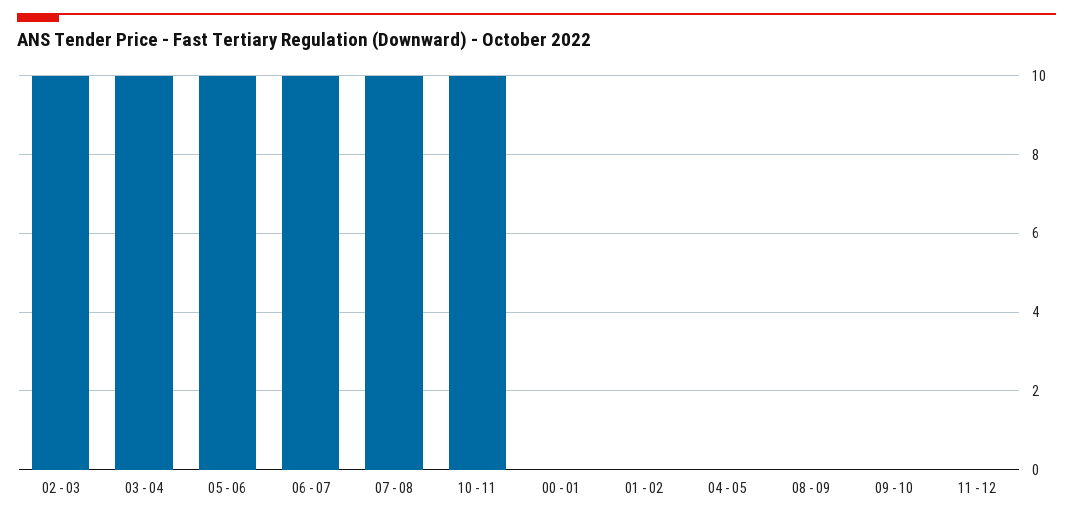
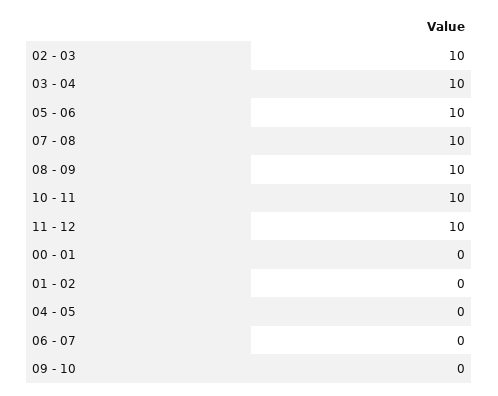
06 - 07: 10 -> 0
08 - 09: 0 -> 10
11 - 12: 0 -> 10

